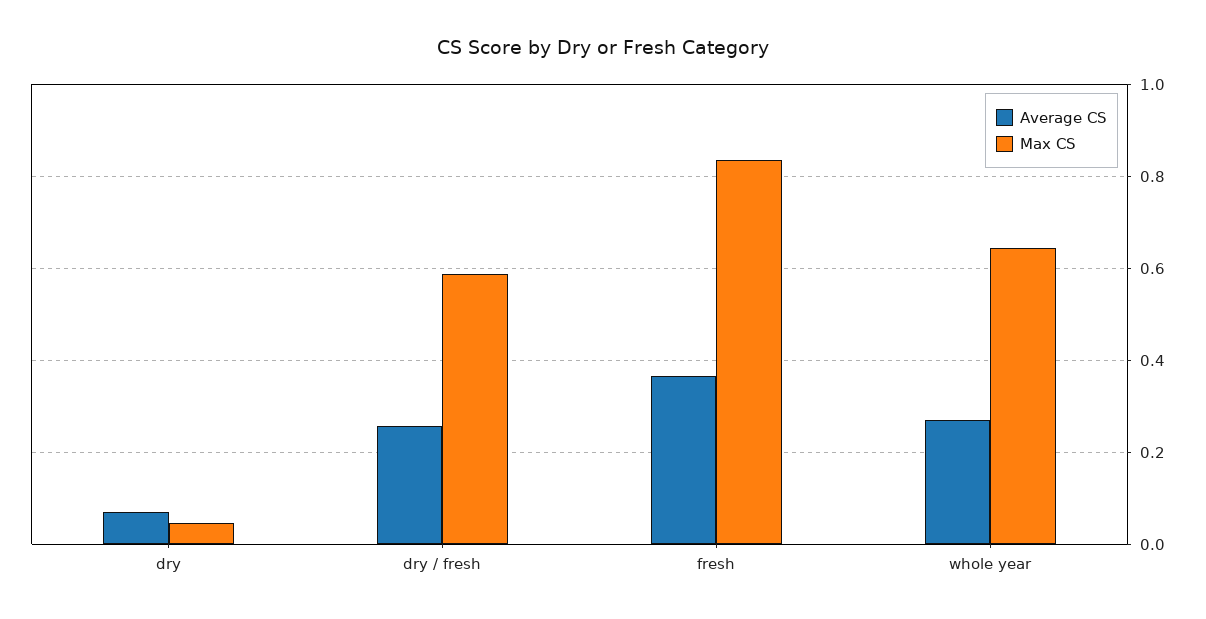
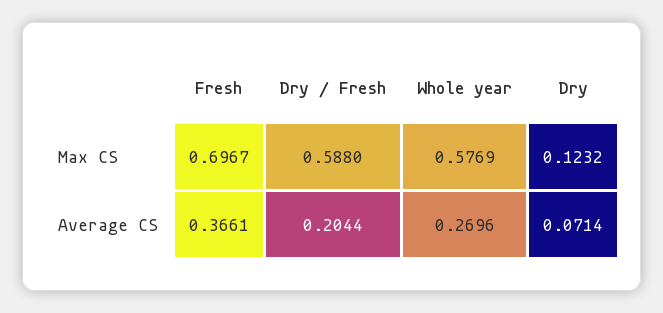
Max CS, dry: 0.04 -> 0.1232
Average CS, dry / fresh: 0.26 -> 0.2044
Max CS, fresh: 0.84 -> 0.6967
Max CS, whole year: 0.64 -> 0.5769

